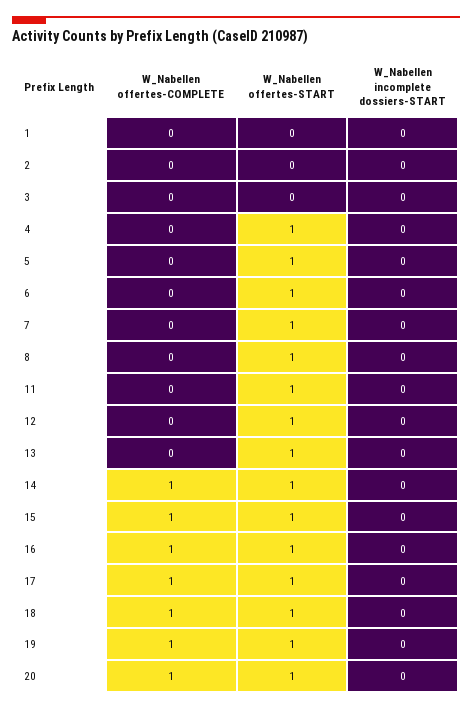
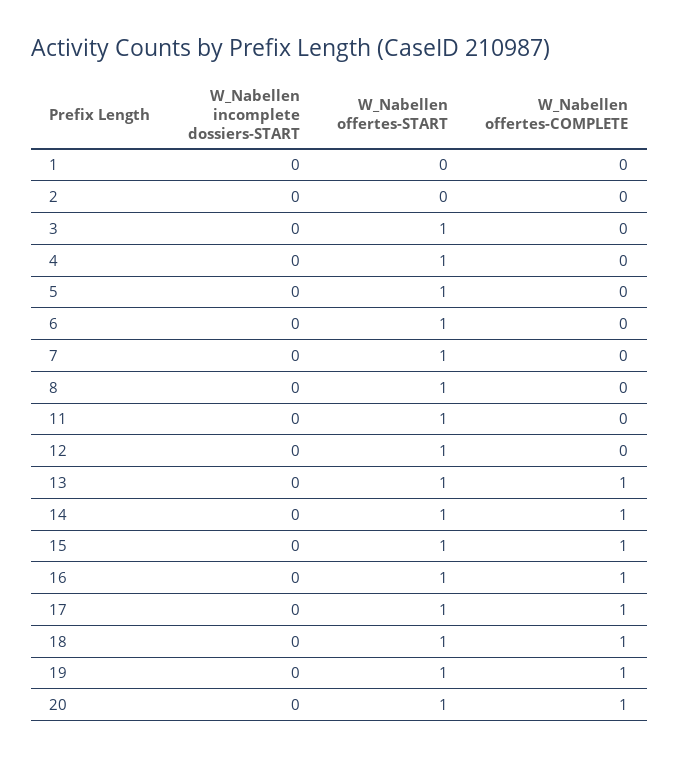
W_Nabellen offertes-START, 3: 0 -> 1
W_Nabellen offertes-COMPLETE, 13: 0 -> 1

